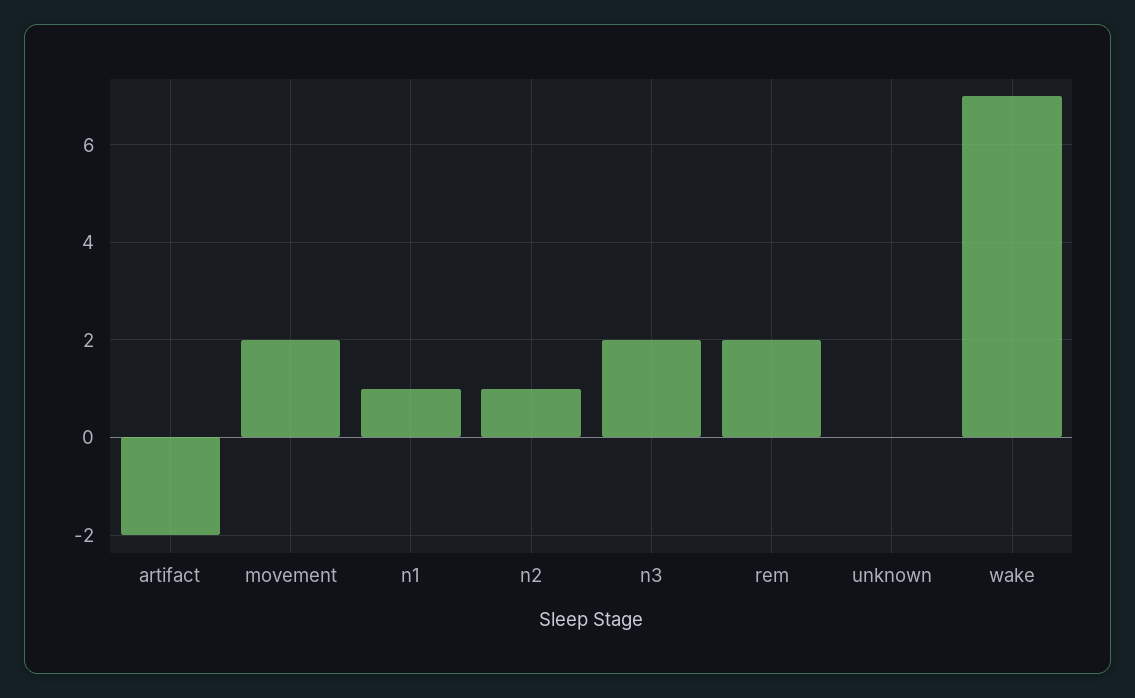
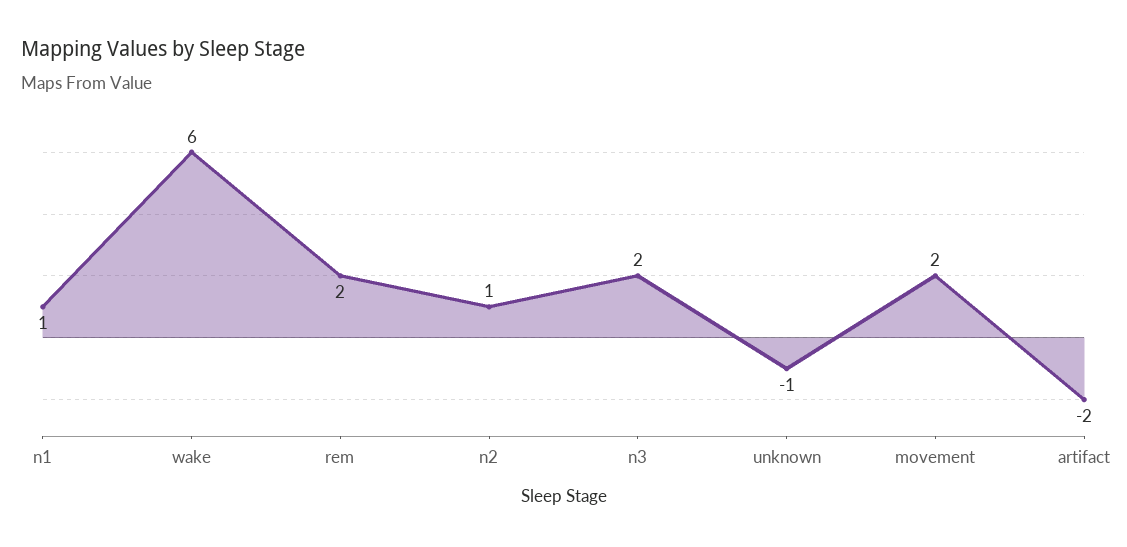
unknown: 0 -> -1
wake: 7 -> 6

